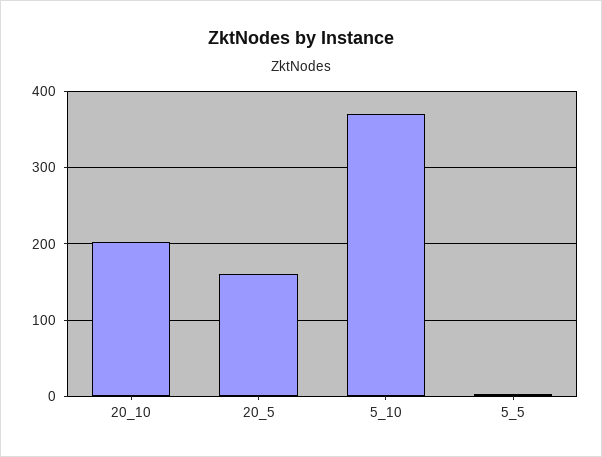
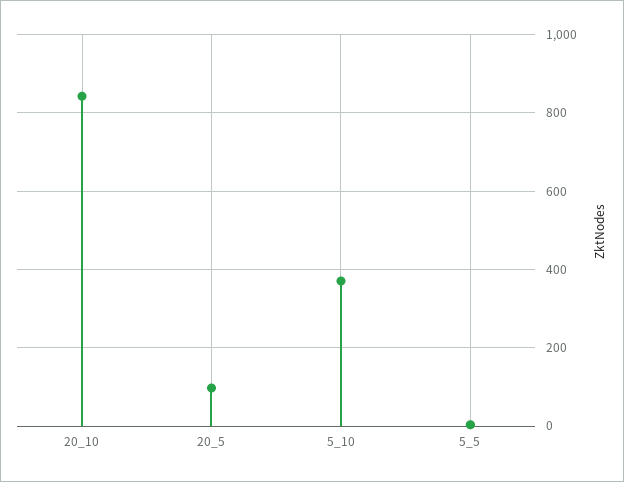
20_10: 200 -> 840
20_5: 160 -> 100

